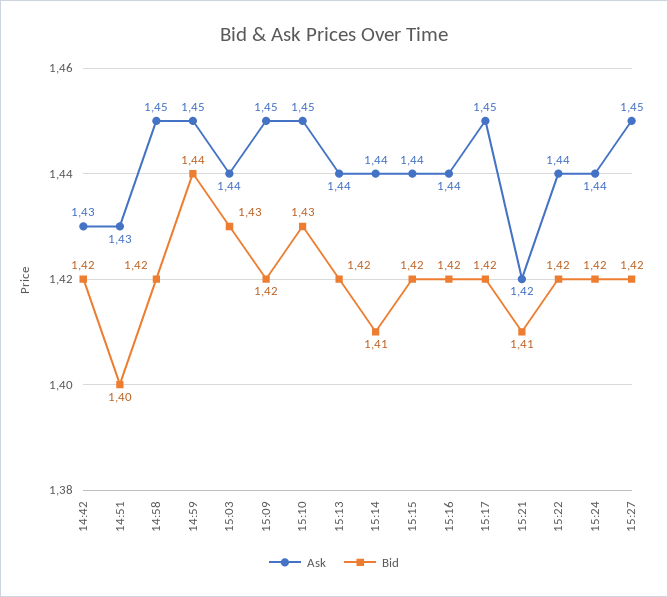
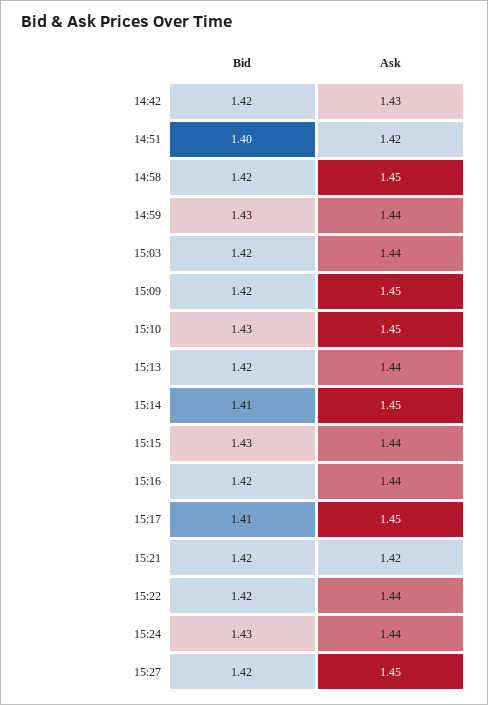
Ask, 14:51: 1.43 -> 1.42
Ask, 14:59: 1.45 -> 1.44
Bid, 14:59: 1.44 -> 1.43
Bid, 15:03: 1.43 -> 1.42
Ask, 15:14: 1.44 -> 1.45
Bid, 15:15: 1.42 -> 1.43
Bid, 15:17: 1.42 -> 1.41
Bid, 15:21: 1.41 -> 1.42
Bid, 15:24: 1.42 -> 1.43

